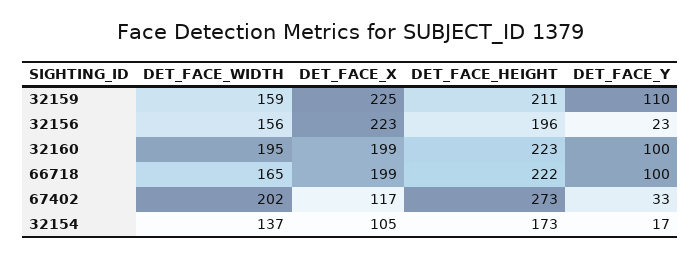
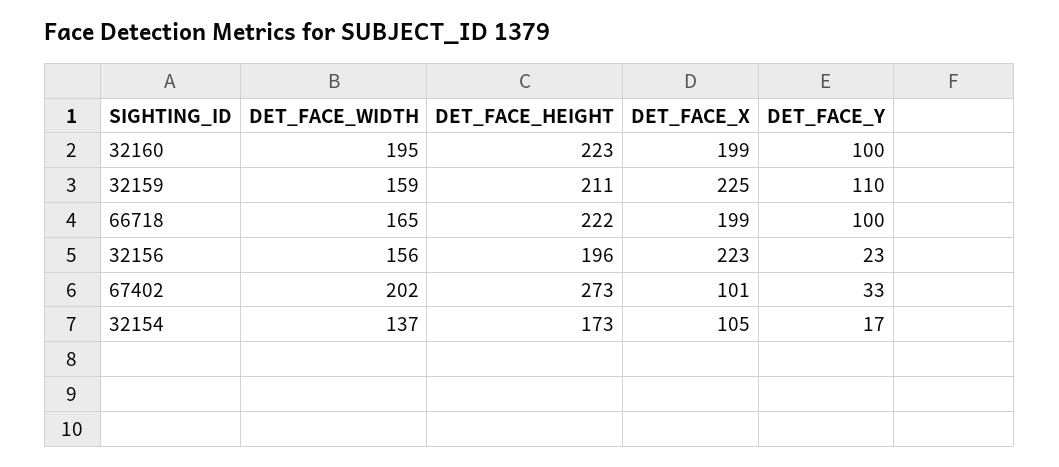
DET_FACE_X, 67402: 117 -> 101

